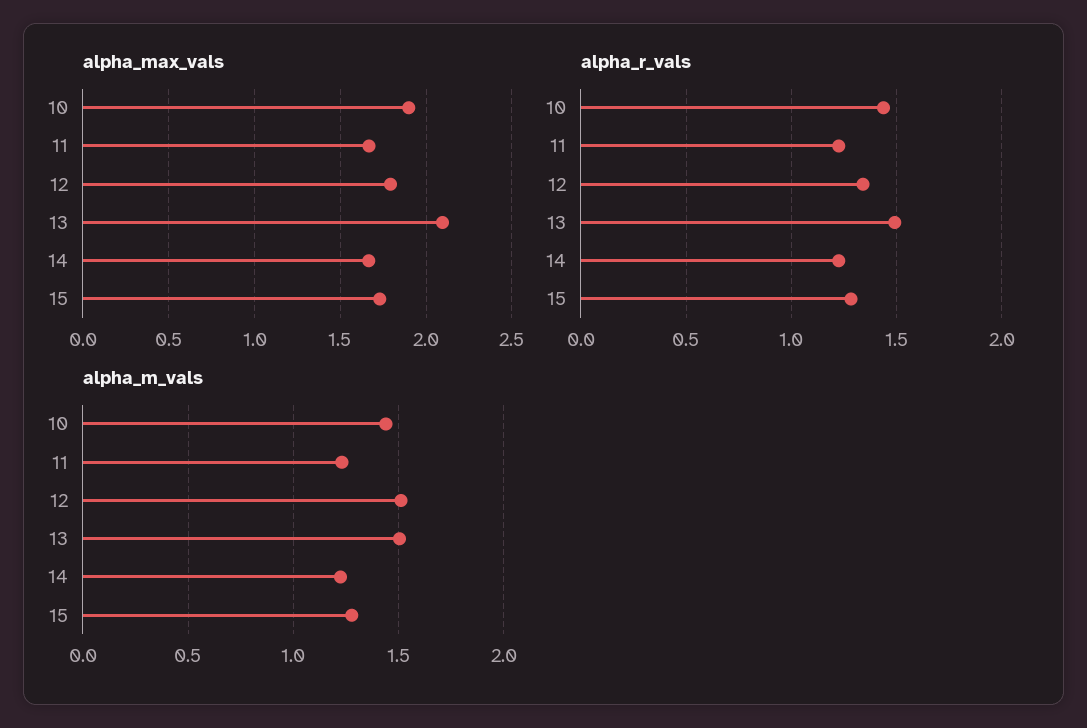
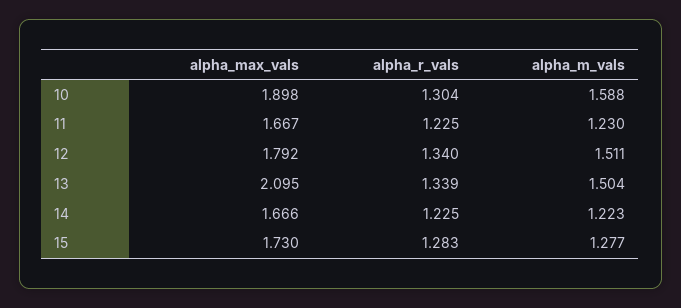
alpha_r_vals, 10: 1.45 -> 1.304
alpha_r_vals, 13: 1.5 -> 1.339
alpha_m_vals, 10: 1.45 -> 1.588

